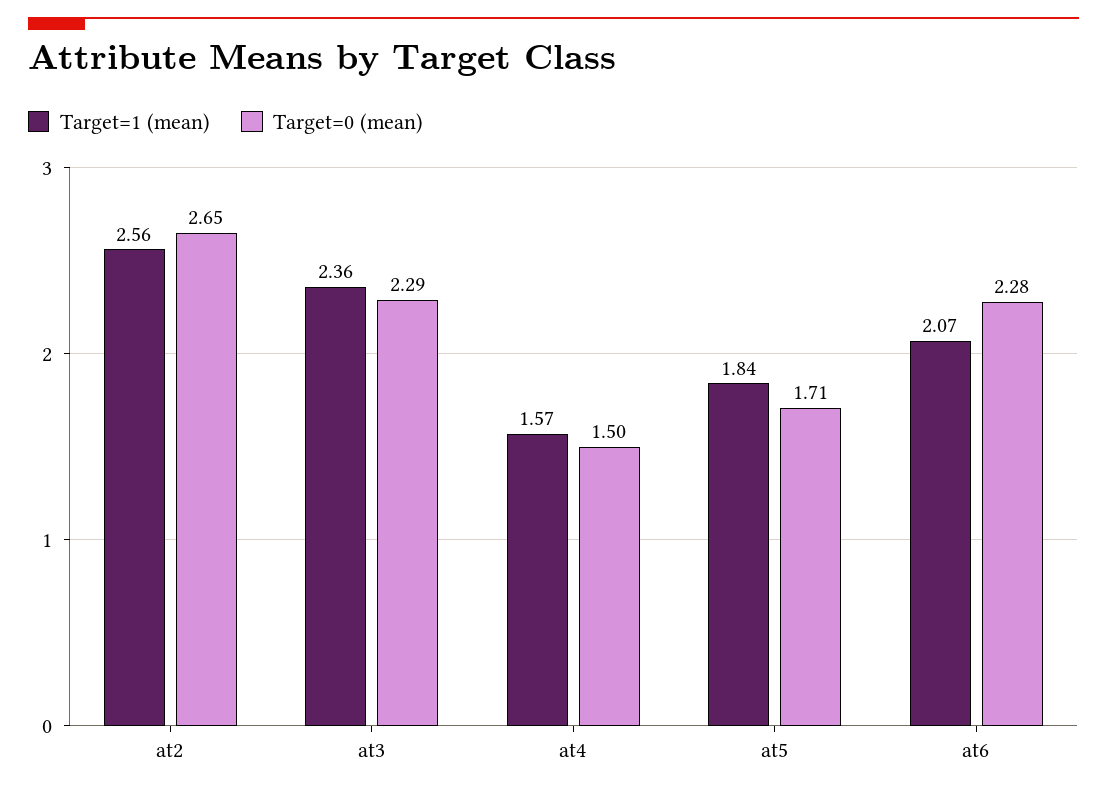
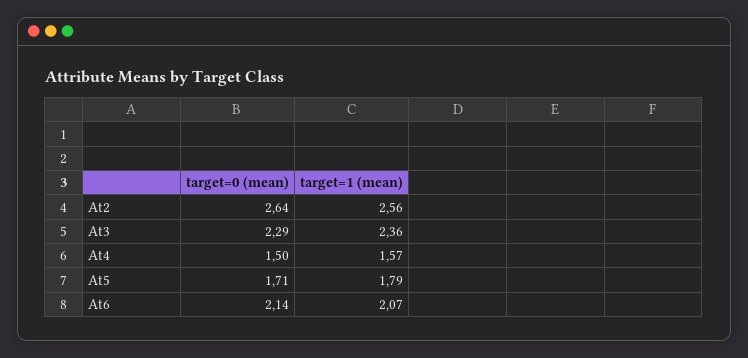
Target=0 (mean), at2: 2.65 -> 2.64
Target=1 (mean), at5: 1.84 -> 1.79
Target=0 (mean), at6: 2.28 -> 2.14

